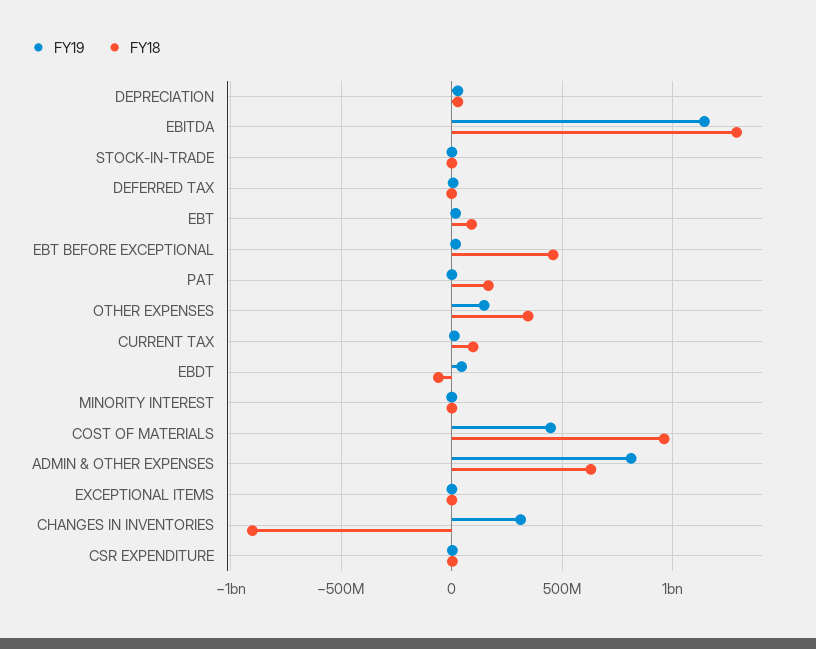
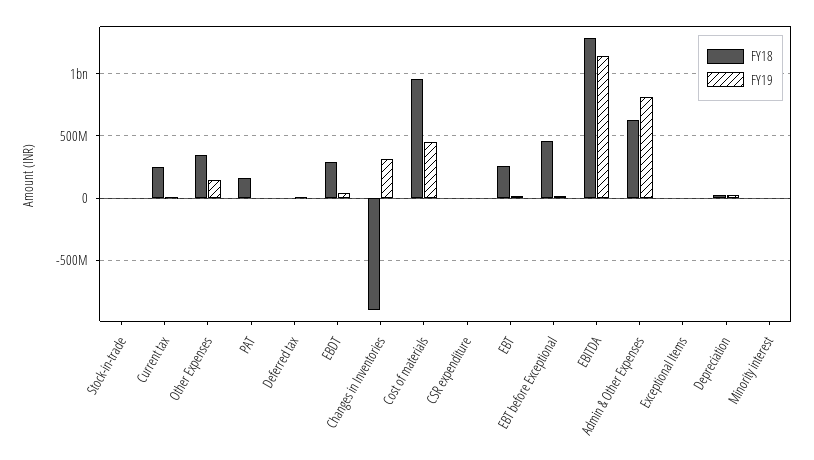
FY18, EBT: 100000000 -> 250000000
FY18, CURRENT TAX: 100000000 -> 250000000
FY18, EBDT: -50000000 -> 300000000

